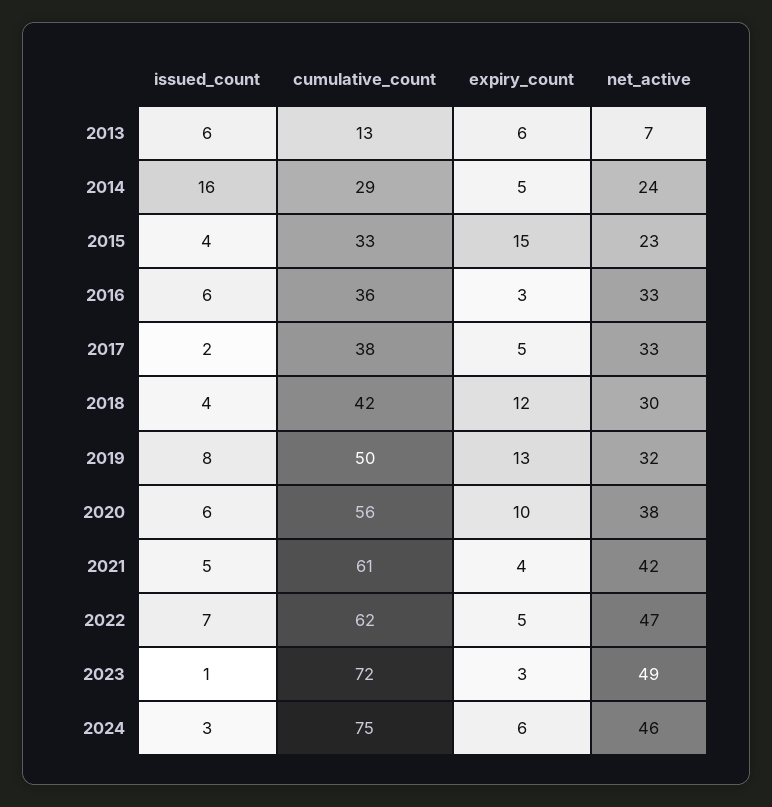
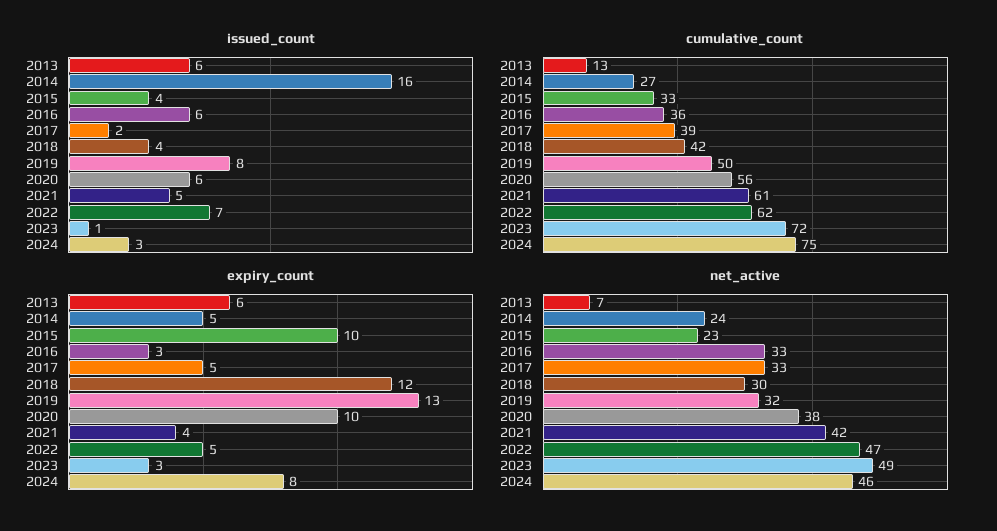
cumulative_count, 2014: 29 -> 27
expiry_count, 2015: 15 -> 10
cumulative_count, 2017: 38 -> 39
expiry_count, 2024: 6 -> 8

